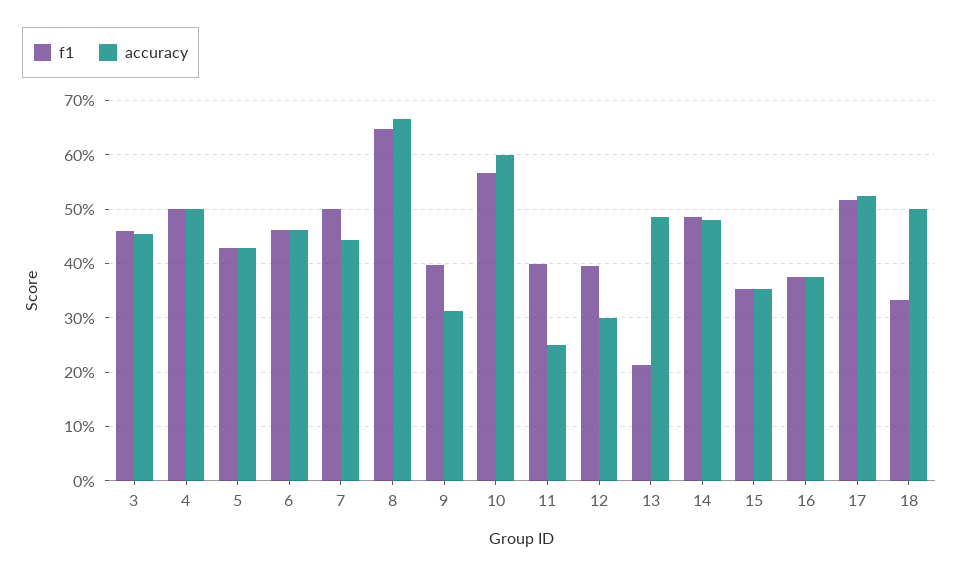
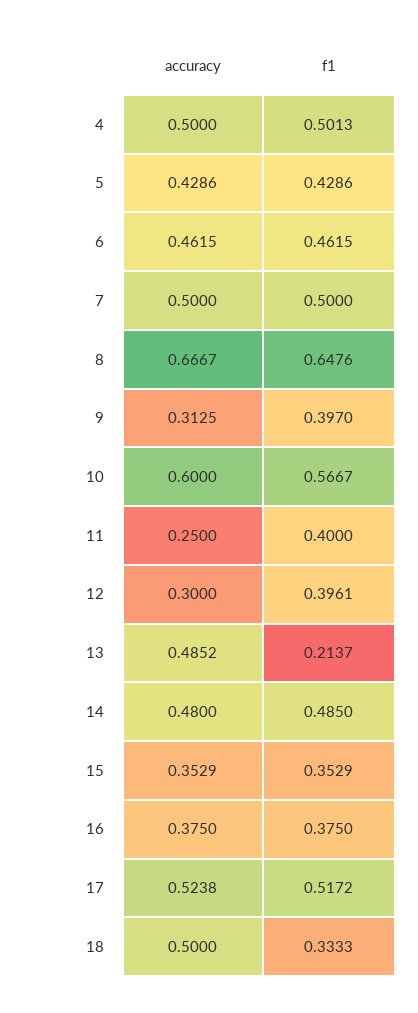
f1, 3: 0.46 -> none
accuracy, 3: 0.46 -> none
accuracy, 7: 0.44 -> 0.5

